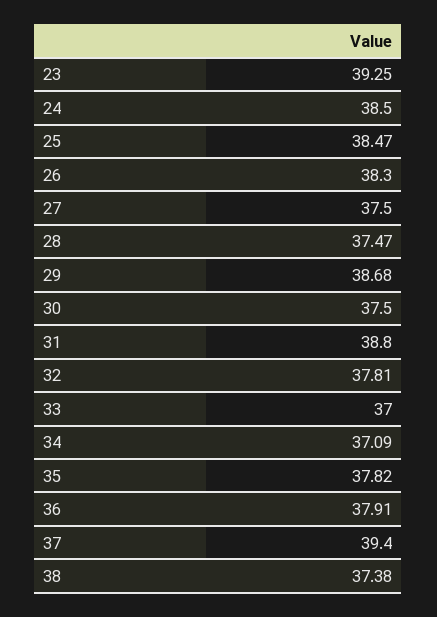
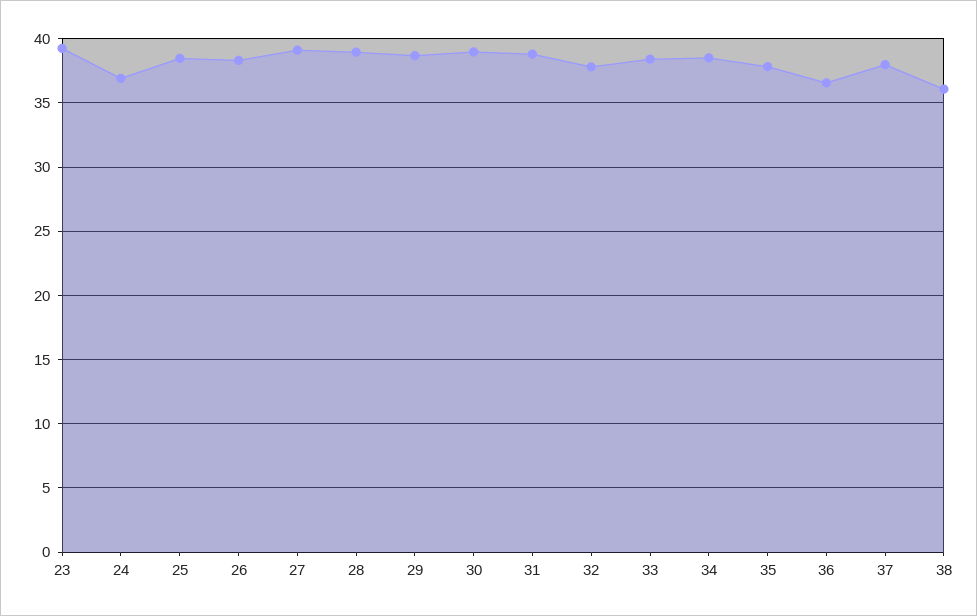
24: 38.5 -> 37
27: 37.5 -> 39
28: 37.47 -> 39
30: 37.5 -> 39
33: 37 -> 38.5
34: 37.09 -> 38.5
36: 37.91 -> 36.5
37: 39.4 -> 38
38: 37.38 -> 36

